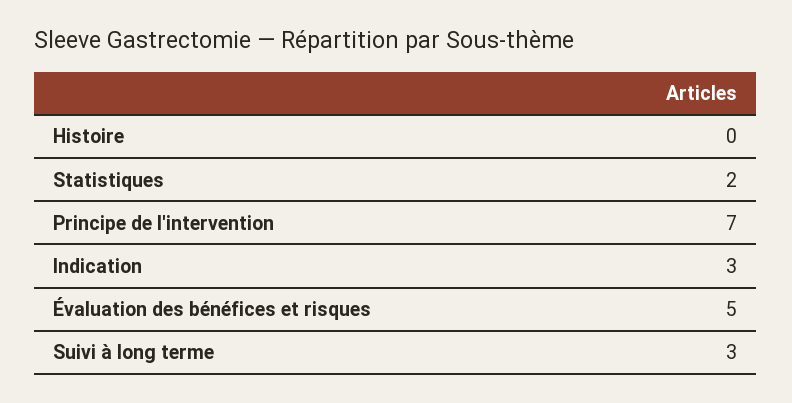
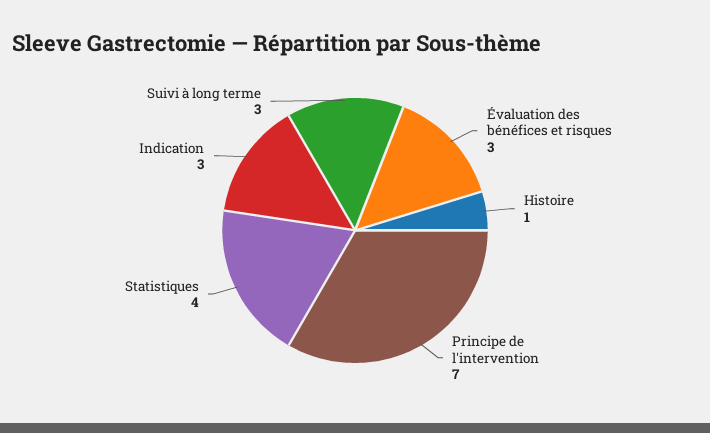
Histoire: 0 -> 1
Statistiques: 2 -> 4
Évaluation des bénéfices et risques: 5 -> 3

